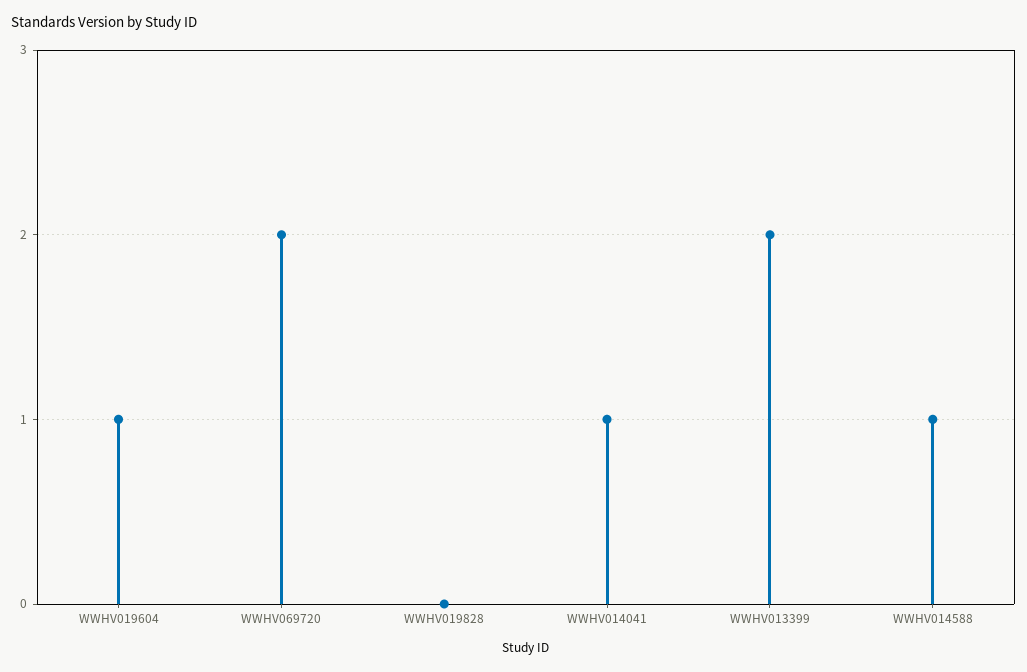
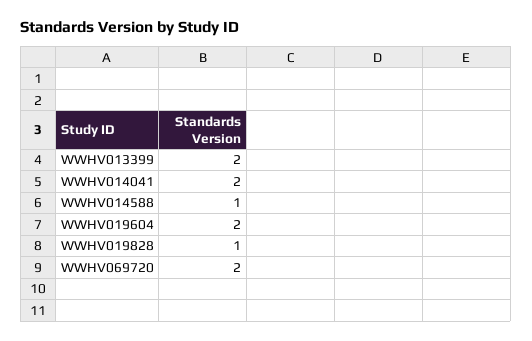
WWHV019604: 1 -> 2
WWHV019828: 0 -> 1
WWHV014041: 1 -> 2

